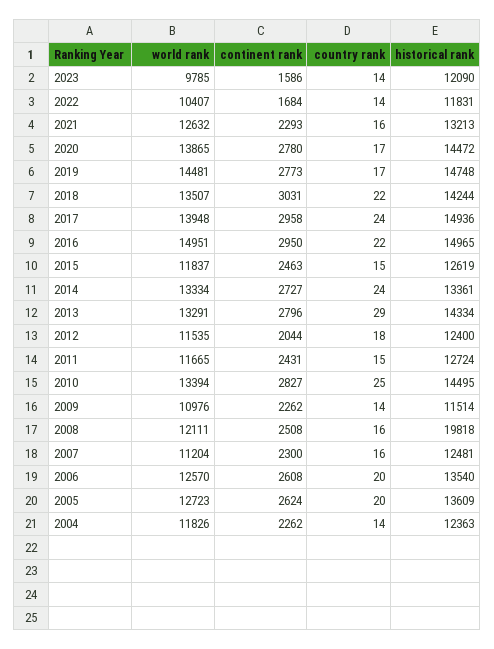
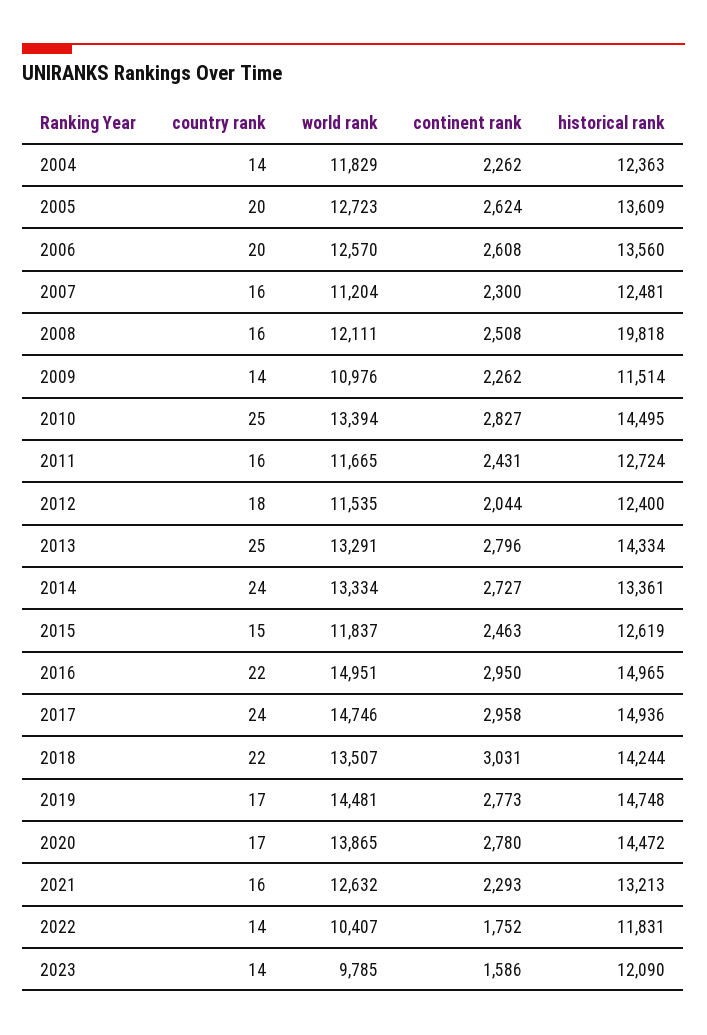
continent rank, 2022: 1684 -> 1752
world rank, 2017: 13948 -> 14746
country rank, 2013: 29 -> 25
country rank, 2011: 15 -> 16
historical rank, 2006: 13540 -> 13560
world rank, 2004: 11826 -> 11829

